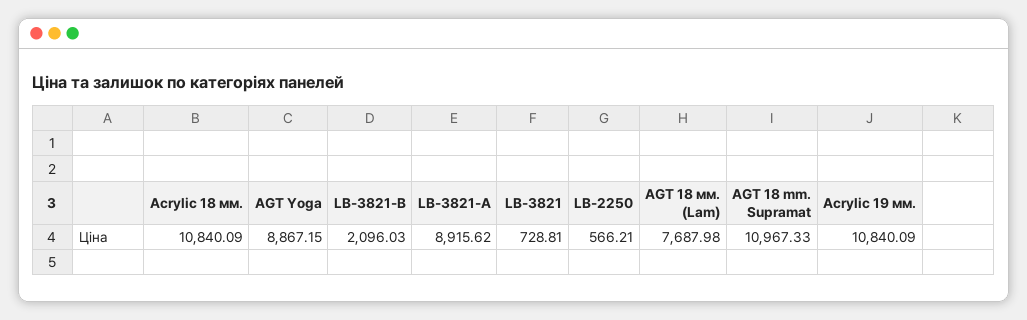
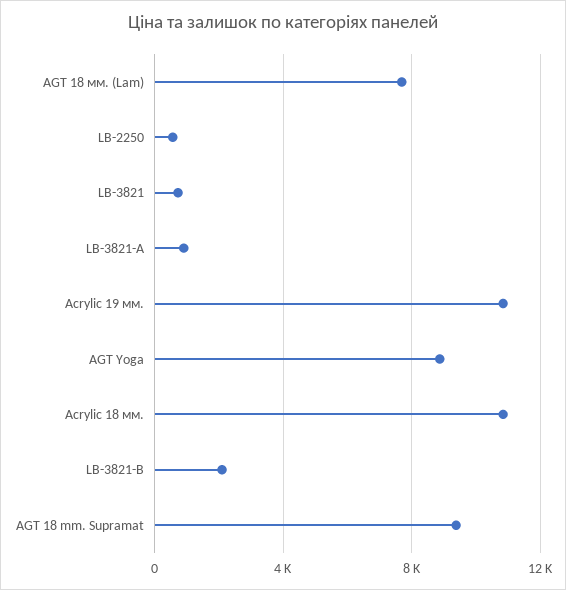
LB-3821-А: 8915.62 -> 1000
AGT 18 mm. Supramat: 10967.33 -> 9500

